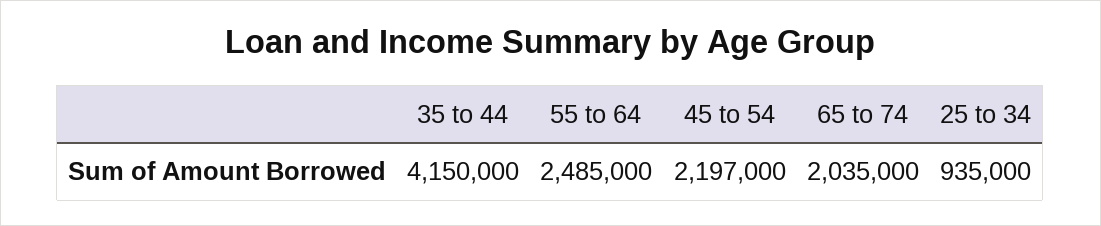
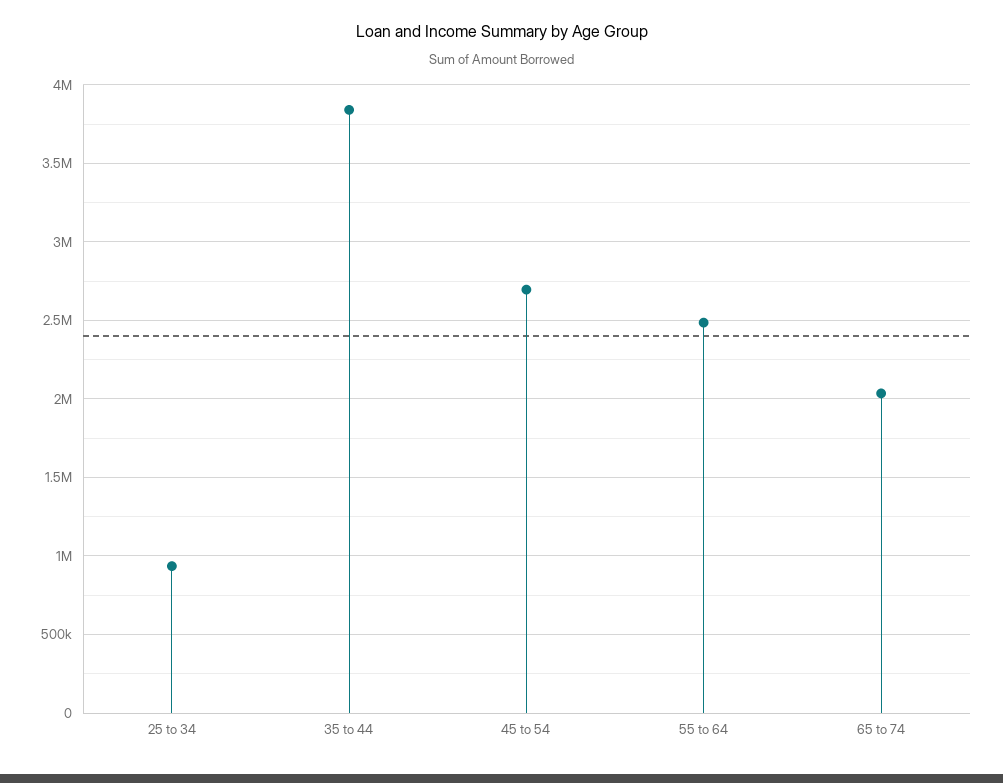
35 to 44: 4150000 -> 3850000
45 to 54: 2197000 -> 2700000

